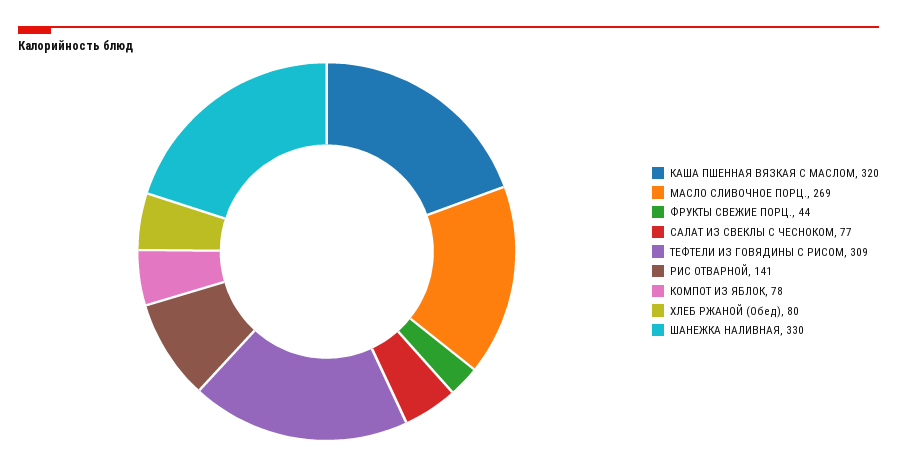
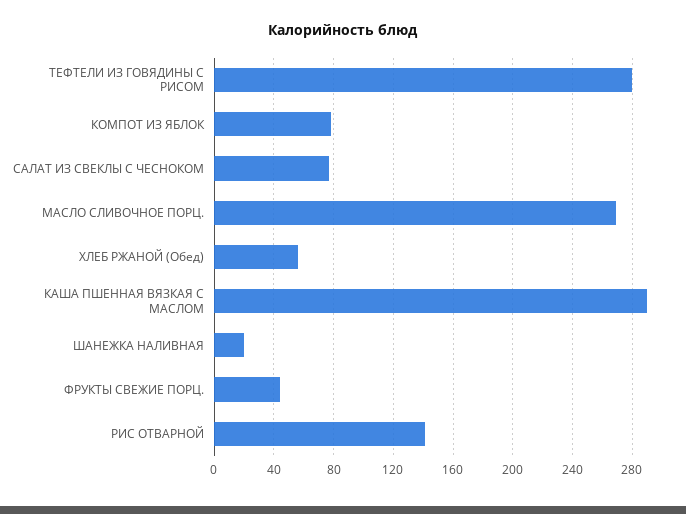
КАША ПШЕННАЯ ВЯЗКАЯ С МАСЛОМ: 320 -> 290
ТЕФТЕЛИ ИЗ ГОВЯДИНЫ С РИСОМ: 309 -> 280
ХЛЕБ РЖАНОЙ (Обед): 80 -> 55
ШАНЕЖКА НАЛИВНАЯ: 330 -> 20

